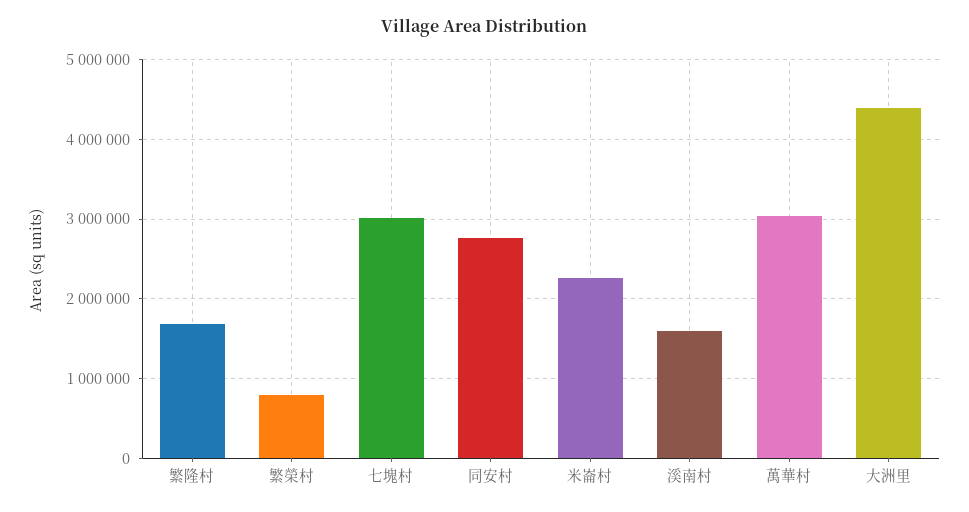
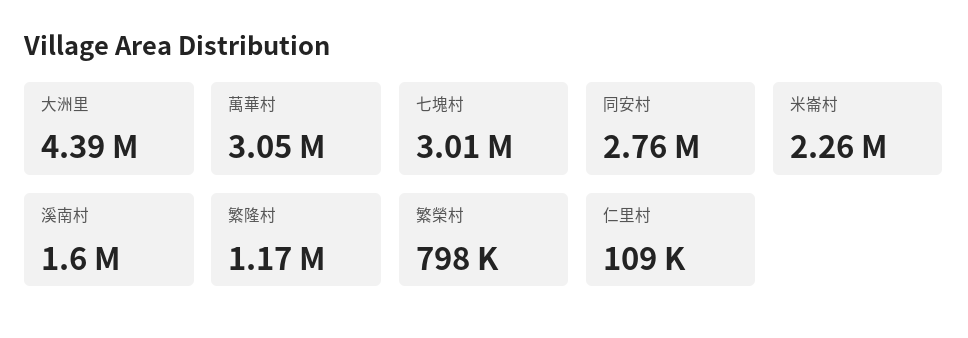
繁隆村: 1700000 -> 1170000
仁里村: none -> 109000

